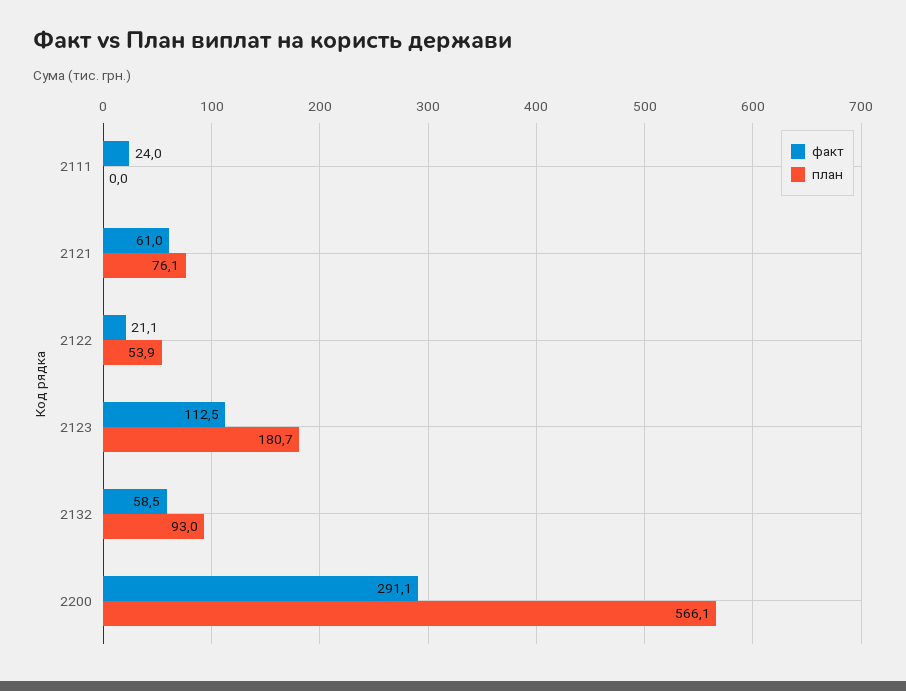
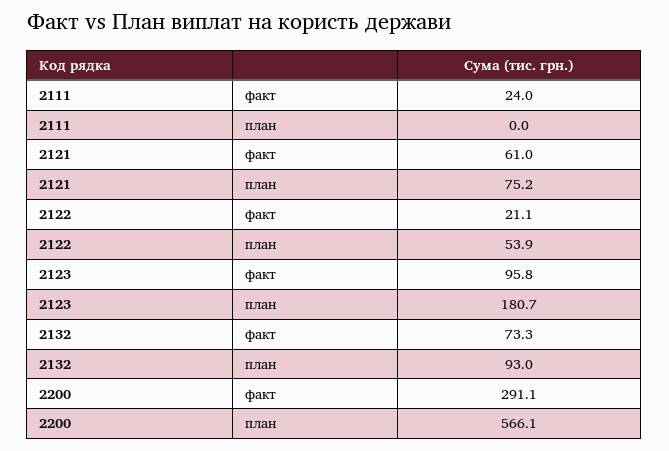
план, 2121: 76.1 -> 75.2
факт, 2123: 112.5 -> 95.8
факт, 2132: 58.5 -> 73.3

